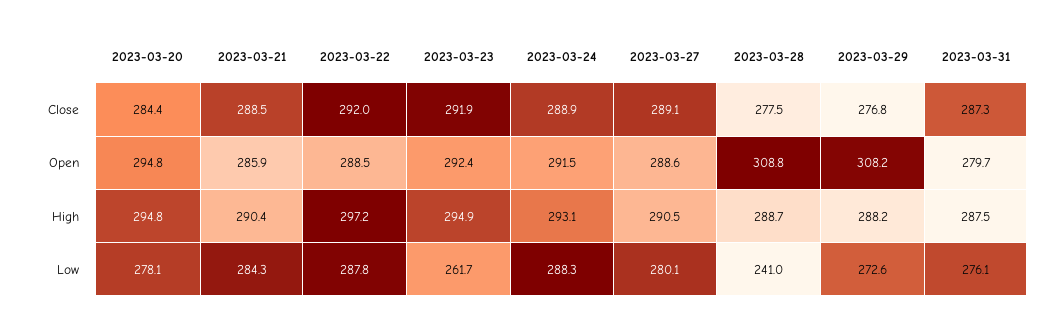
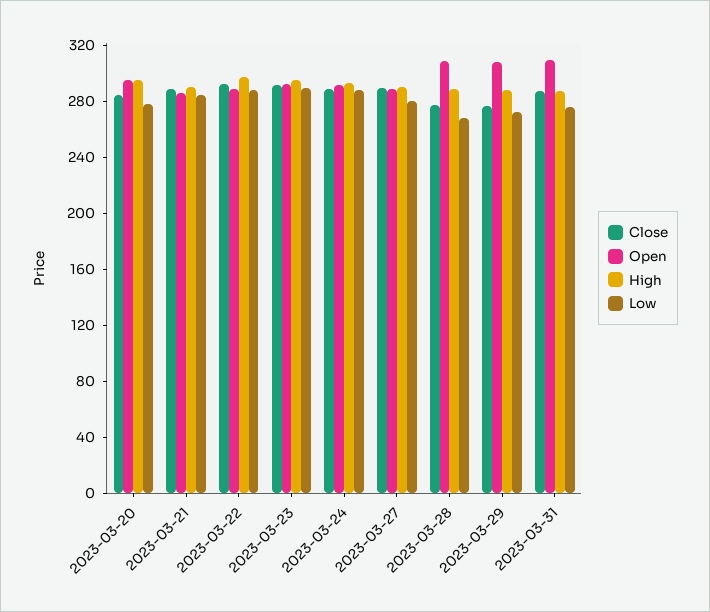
Open, 2023-03-31: 279.7 -> 310
Low, 2023-03-23: 261.7 -> 290
Low, 2023-03-28: 241 -> 270

